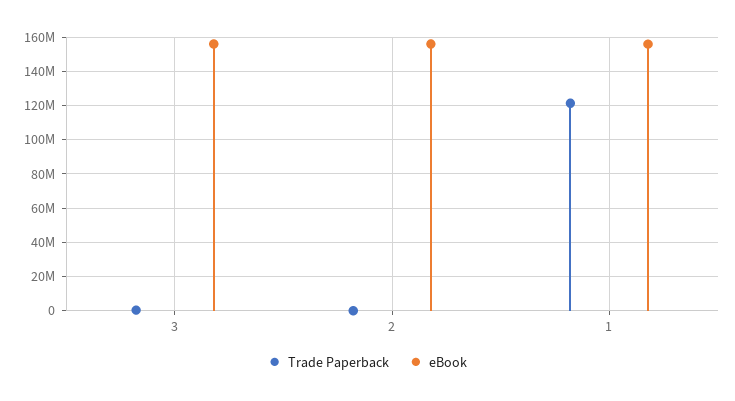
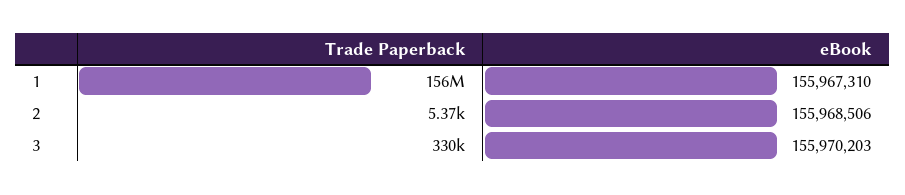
Trade Paperback, 1: 120000000 -> 156000000

